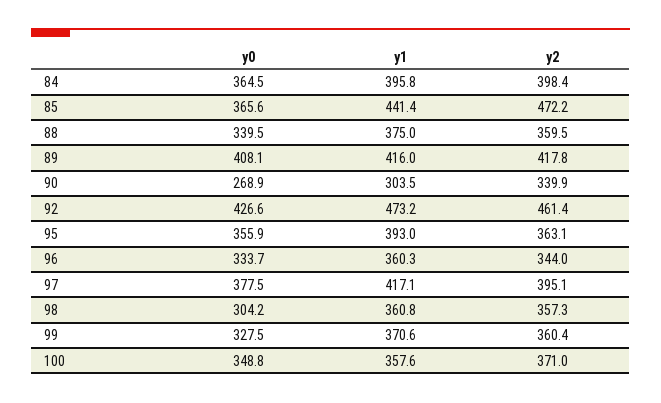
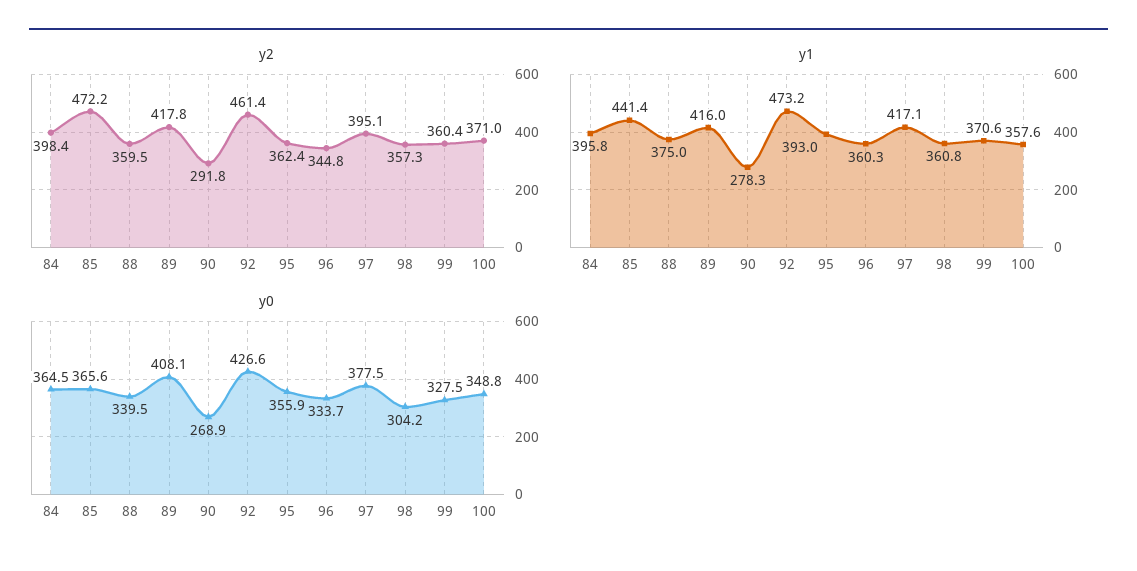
y1, 90: 303.5 -> 278.3
y2, 90: 339.9 -> 291.8
y2, 95: 363.1 -> 362.4
y2, 96: 344 -> 344.8

